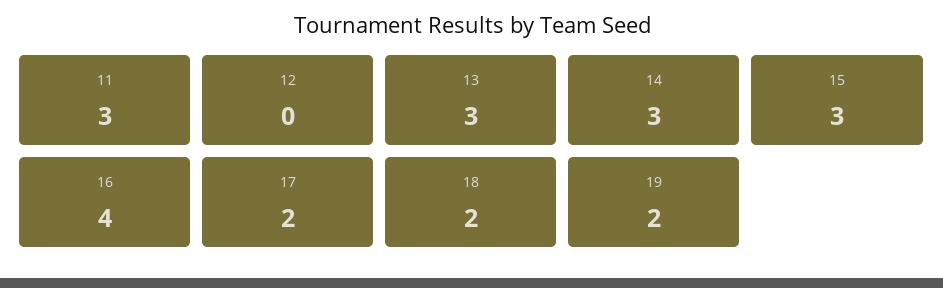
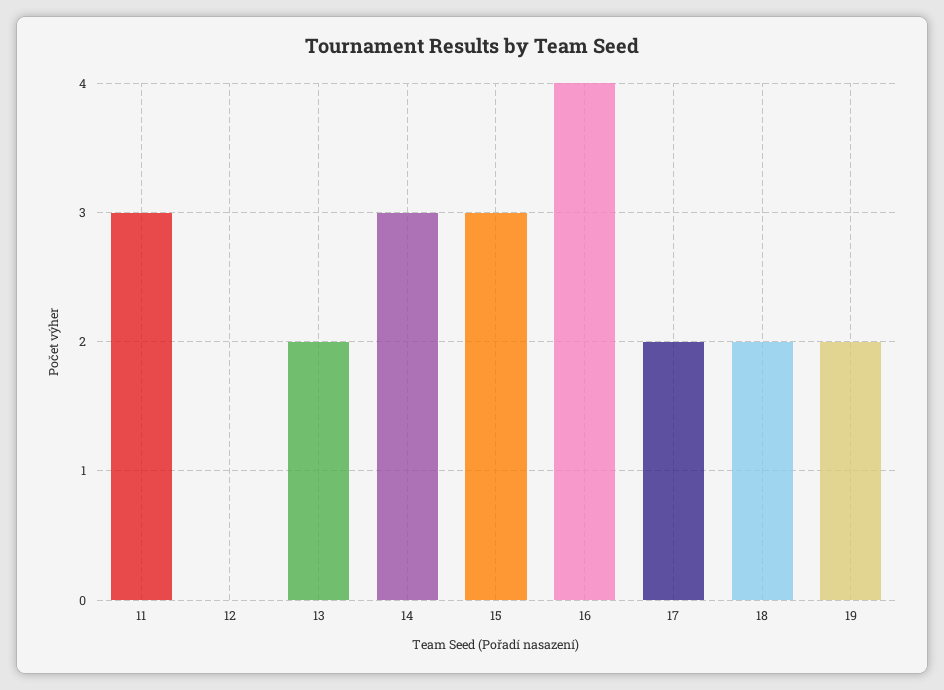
13: 3 -> 2

